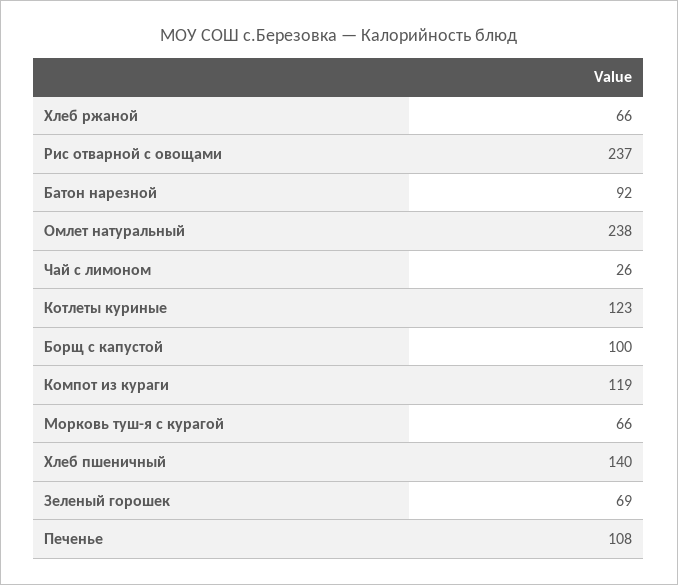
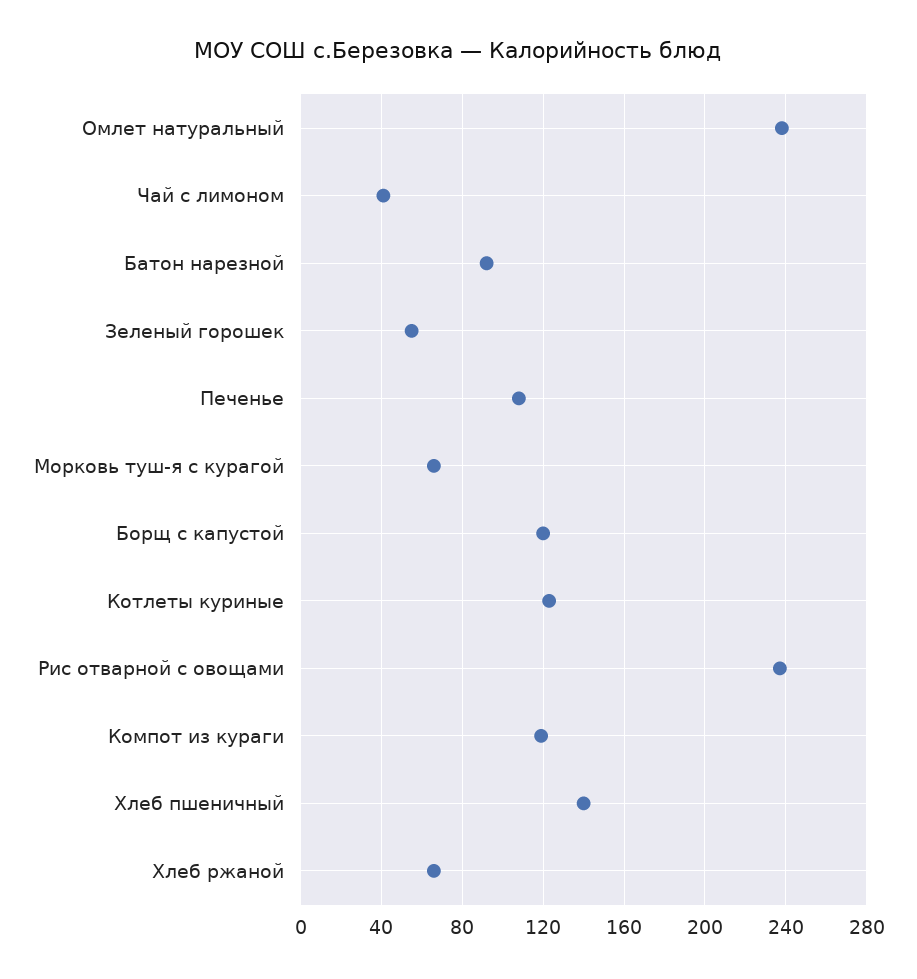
Чай с лимоном: 26 -> 40
Борщ с капустой: 100 -> 120
Зеленый горошек: 69 -> 55

